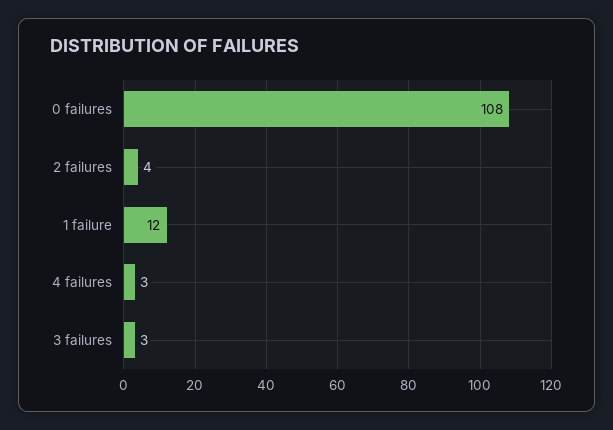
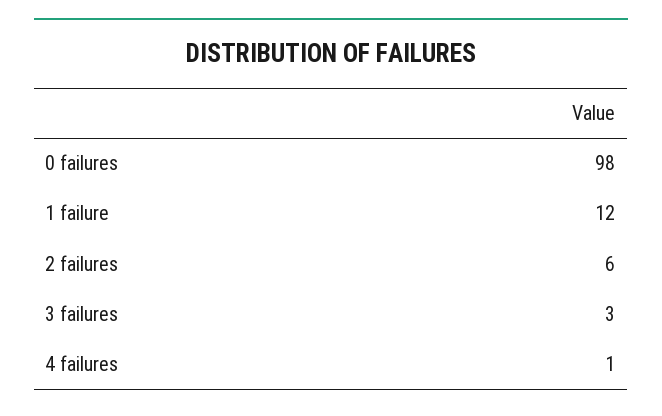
0 failures: 108 -> 98
2 failures: 4 -> 6
4 failures: 3 -> 1

